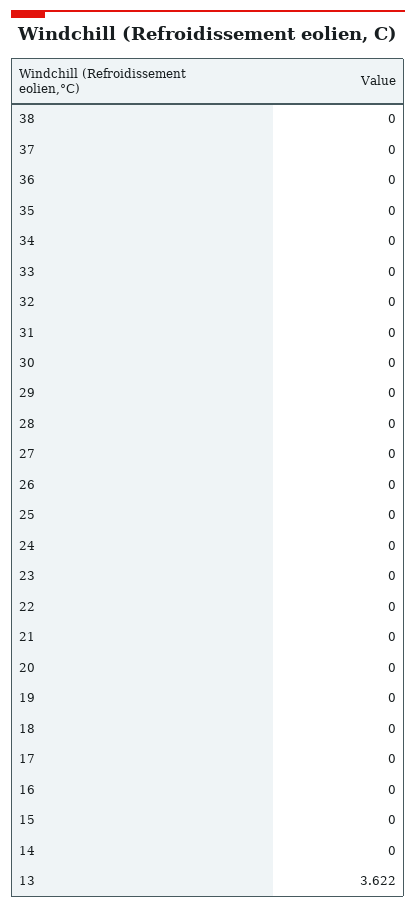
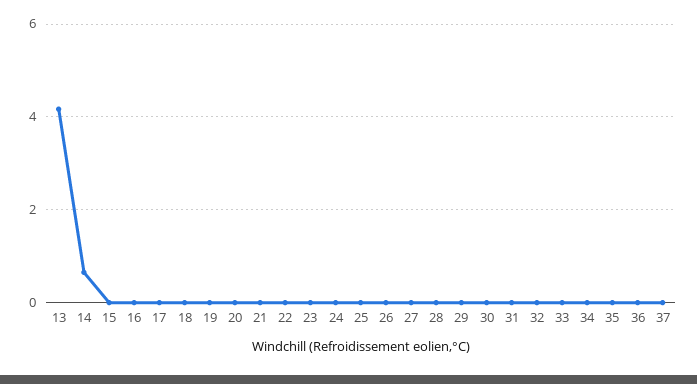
38: 0 -> none
14: 0 -> 0.6
13: 3.622 -> 4.2

